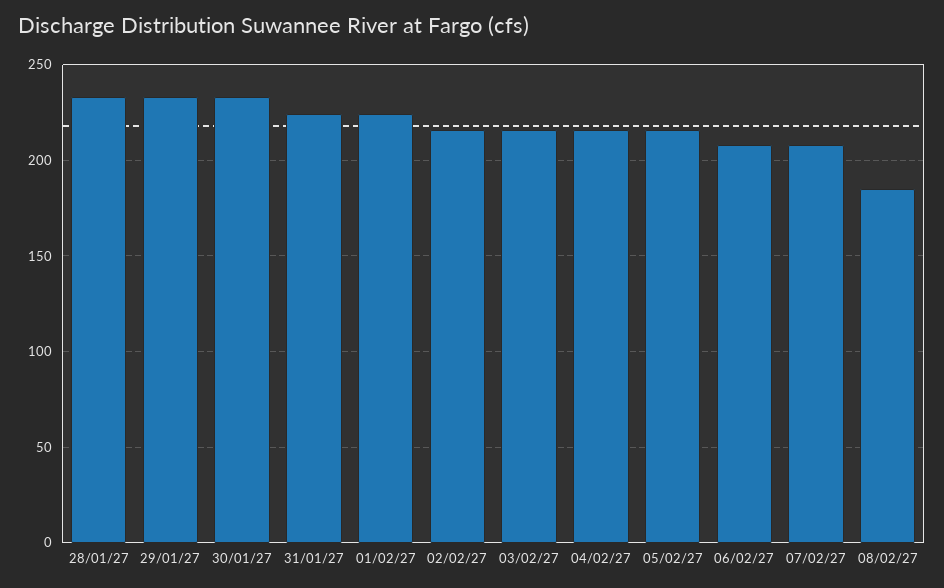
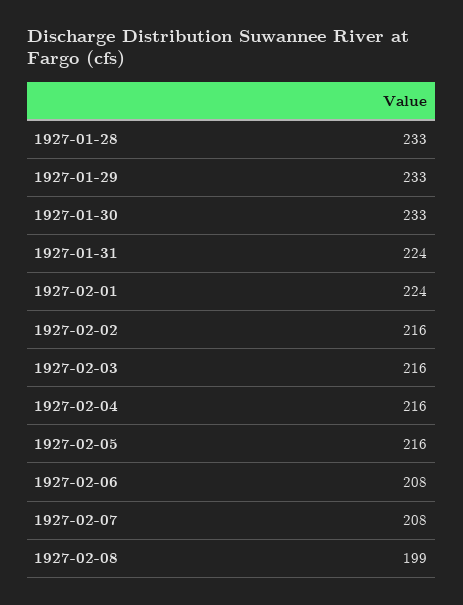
08/02/27: 185 -> 199

